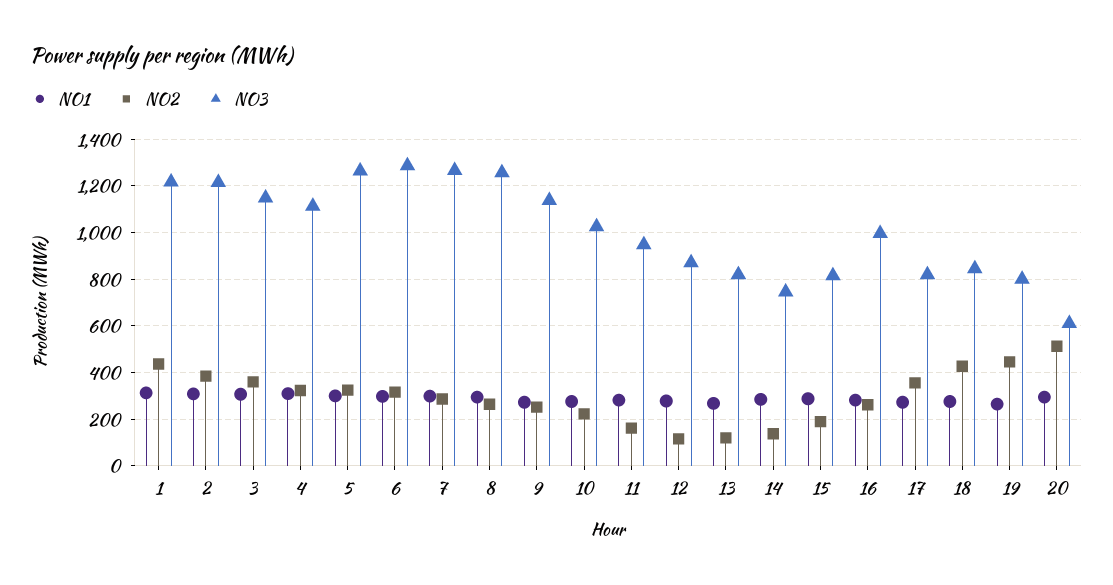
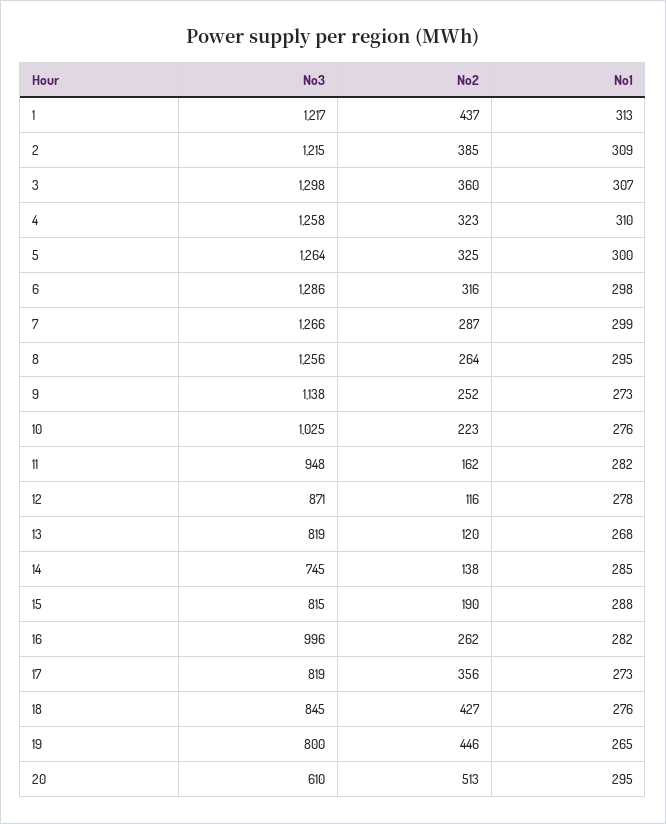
NO3, 3: 1150 -> 1298
NO3, 4: 1100 -> 1258

